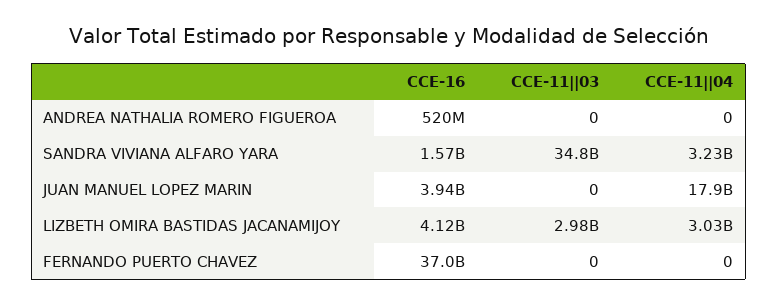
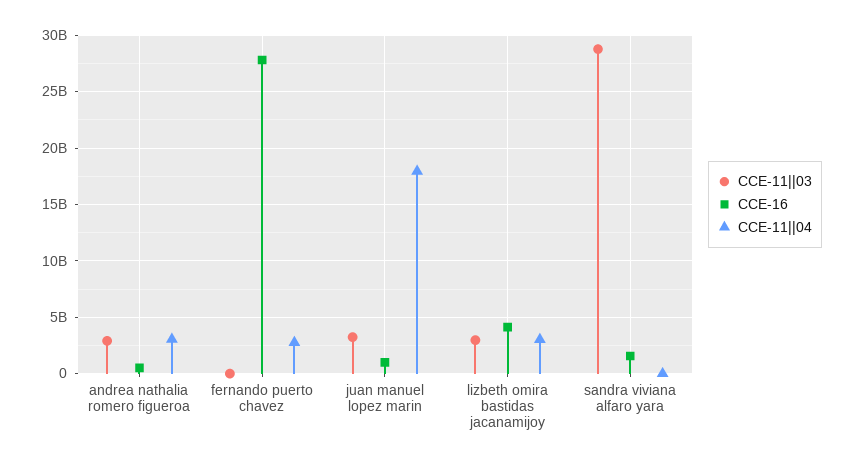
CCE-11||03, ANDREA NATHALIA ROMERO FIGUEROA: 0 -> 3000000000
CCE-11||04, ANDREA NATHALIA ROMERO FIGUEROA: 0 -> 3000000000
CCE-11||03, SANDRA VIVIANA ALFARO YARA: 34800000000 -> 29000000000
CCE-11||04, SANDRA VIVIANA ALFARO YARA: 3230000000 -> 0
CCE-16, JUAN MANUEL LOPEZ MARIN: 3940000000 -> 1000000000
CCE-11||03, JUAN MANUEL LOPEZ MARIN: 0 -> 3000000000
CCE-16, FERNANDO PUERTO CHAVEZ: 37000000000 -> 28000000000
CCE-11||04, FERNANDO PUERTO CHAVEZ: 0 -> 3000000000

